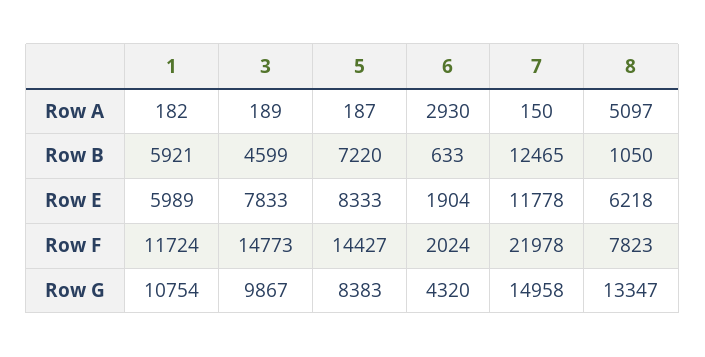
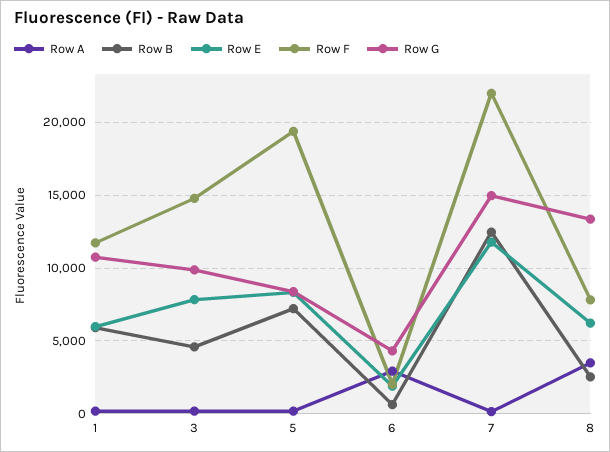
Row A, 8: 5097 -> 3500
Row B, 8: 1050 -> 2500
Row F, 5: 14427 -> 19500

